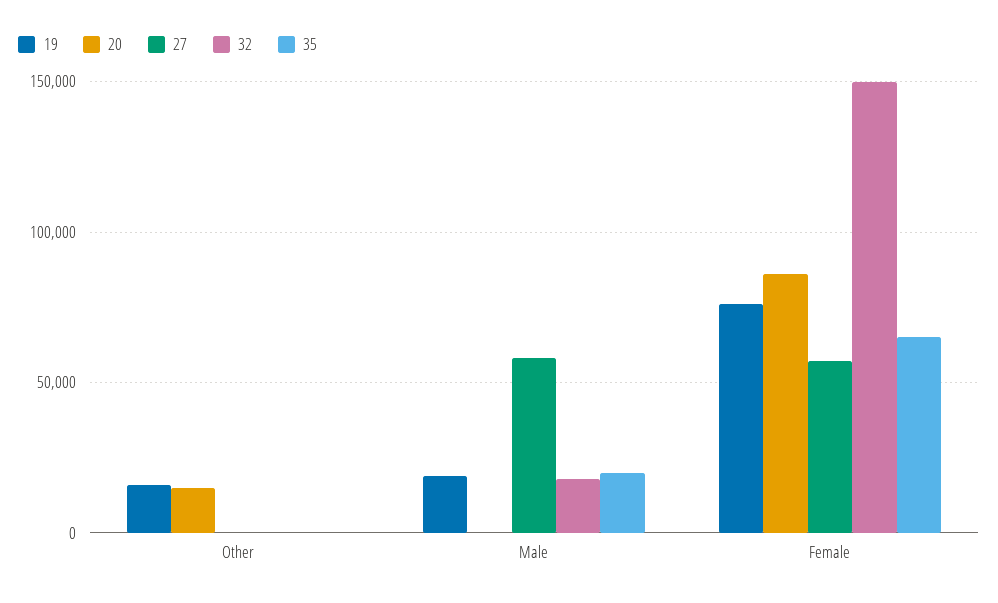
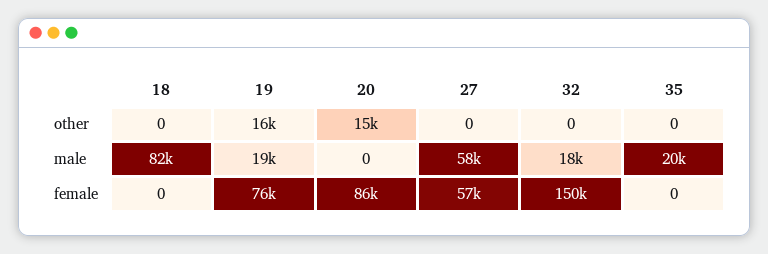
35, Female: 65000 -> 0
18, Other: none -> 0
18, Male: none -> 82000
18, Female: none -> 0

